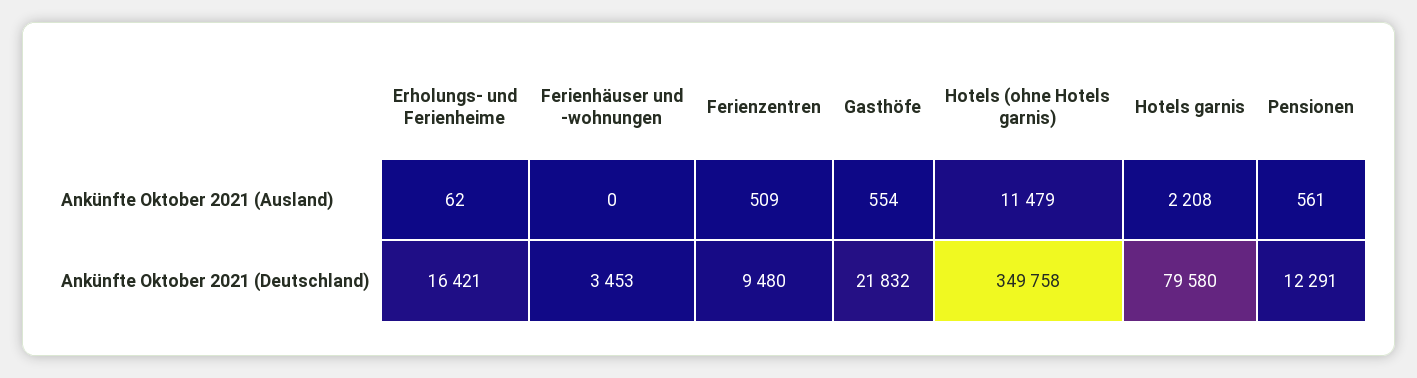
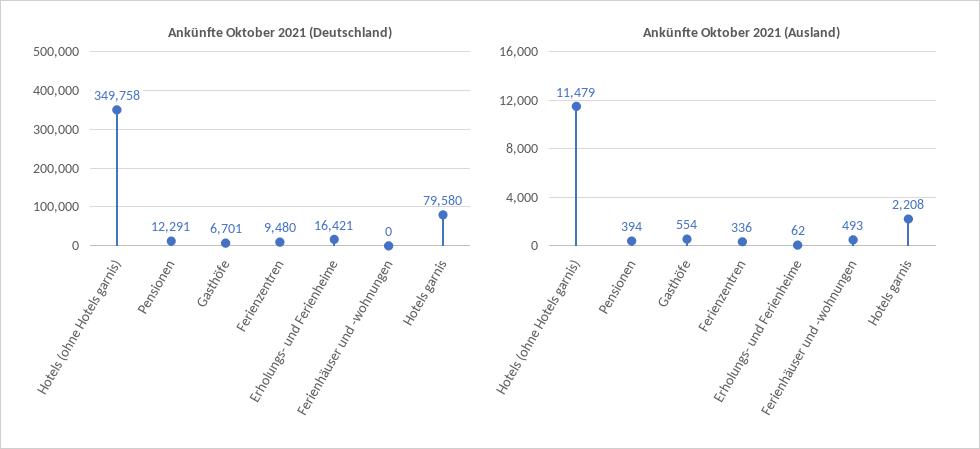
Ankünfte Oktober 2021 (Ausland), Ferienhäuser und -wohnungen: 0 -> 493
Ankünfte Oktober 2021 (Ausland), Ferienzentren: 509 -> 336
Ankünfte Oktober 2021 (Ausland), Pensionen: 561 -> 394
Ankünfte Oktober 2021 (Deutschland), Ferienhäuser und -wohnungen: 3453 -> 0
Ankünfte Oktober 2021 (Deutschland), Gasthöfe: 21832 -> 6701

